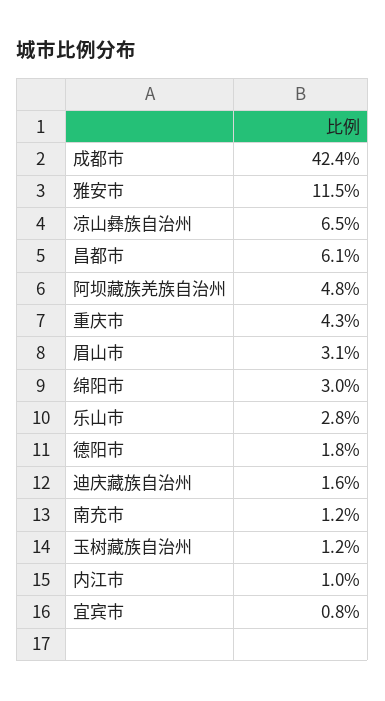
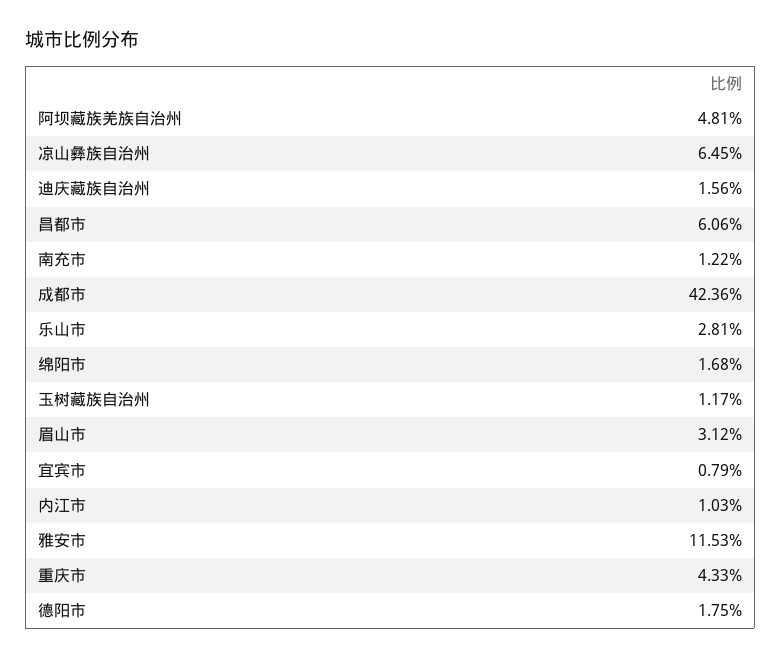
绵阳市: 3 -> 1.68

